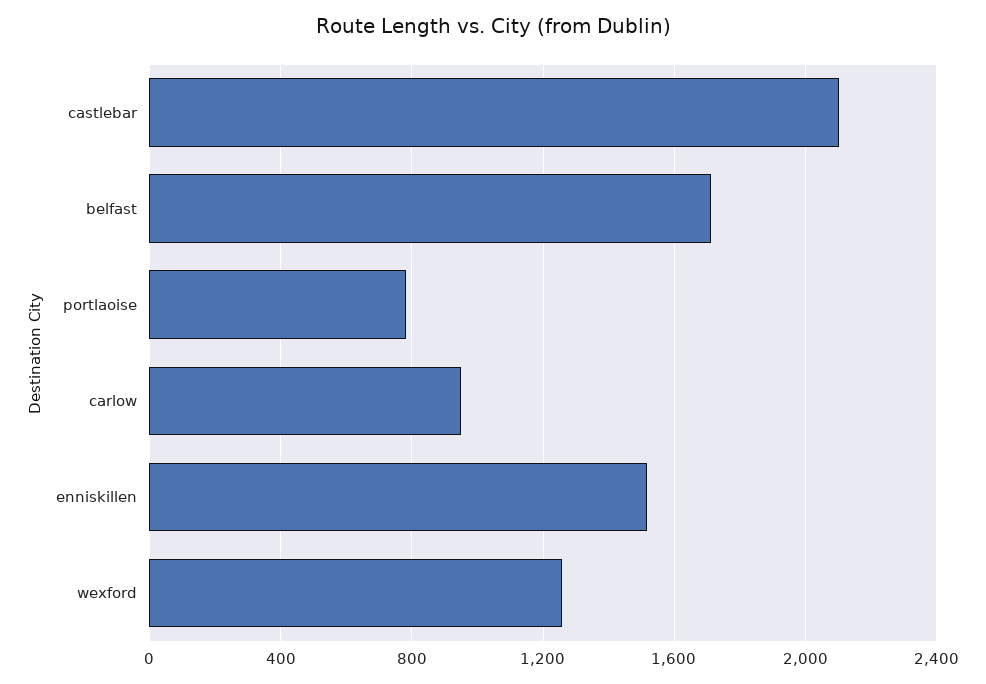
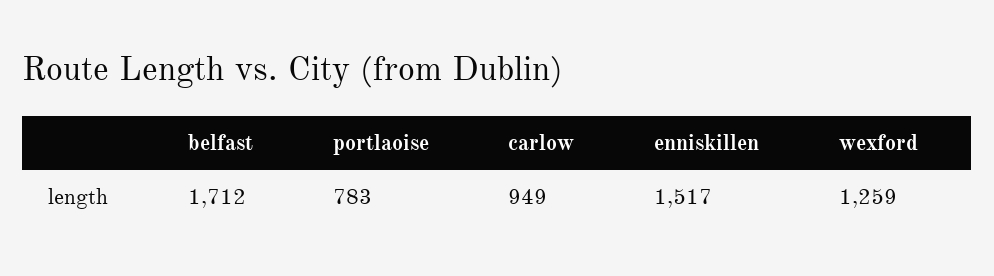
castlebar: 2100 -> none

